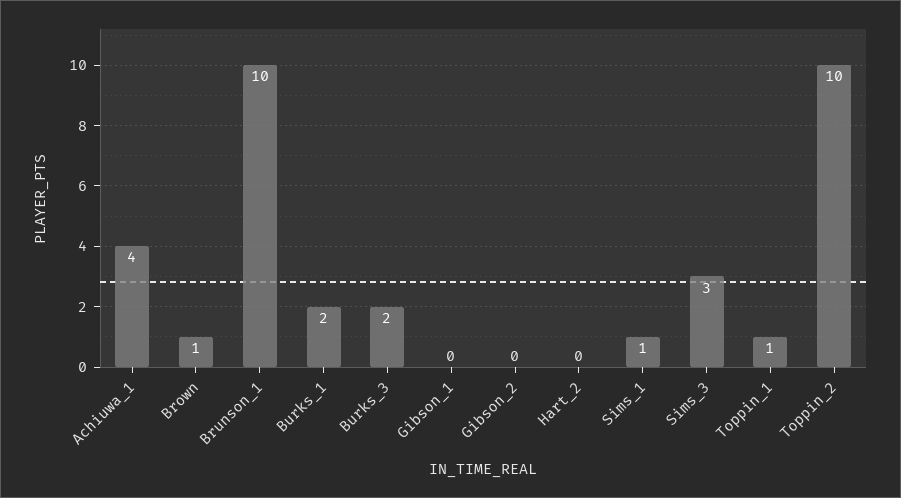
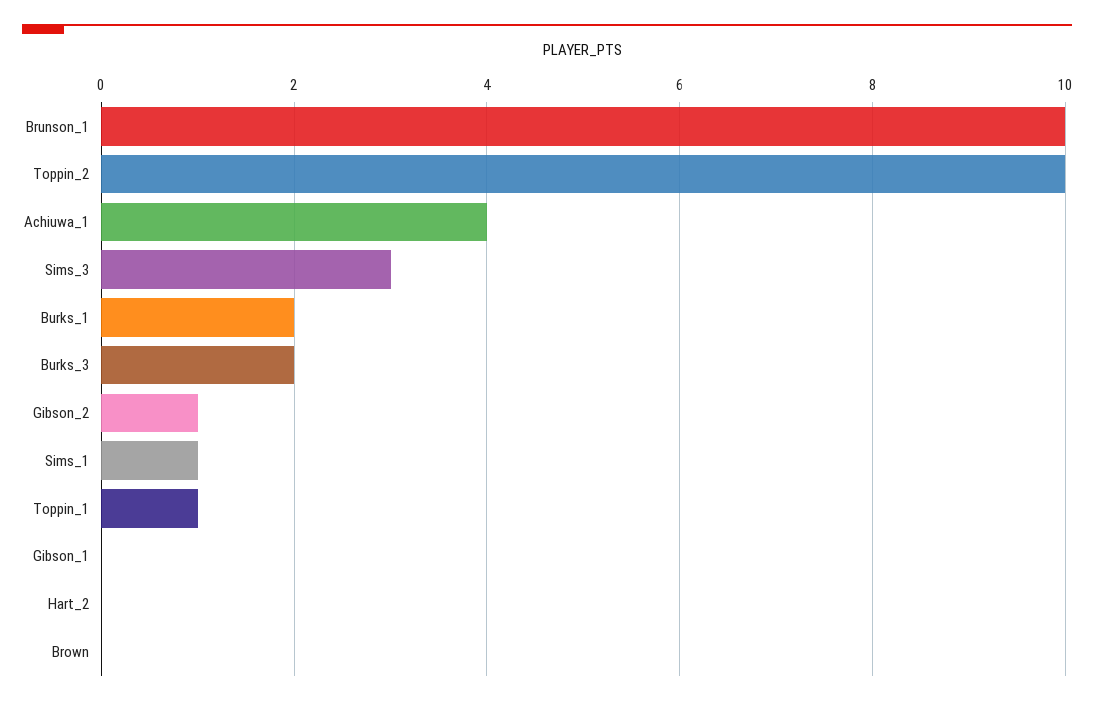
Brown: 1 -> 0
Gibson_2: 0 -> 1

